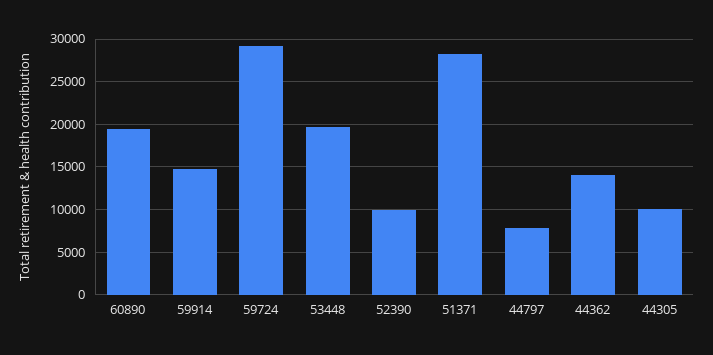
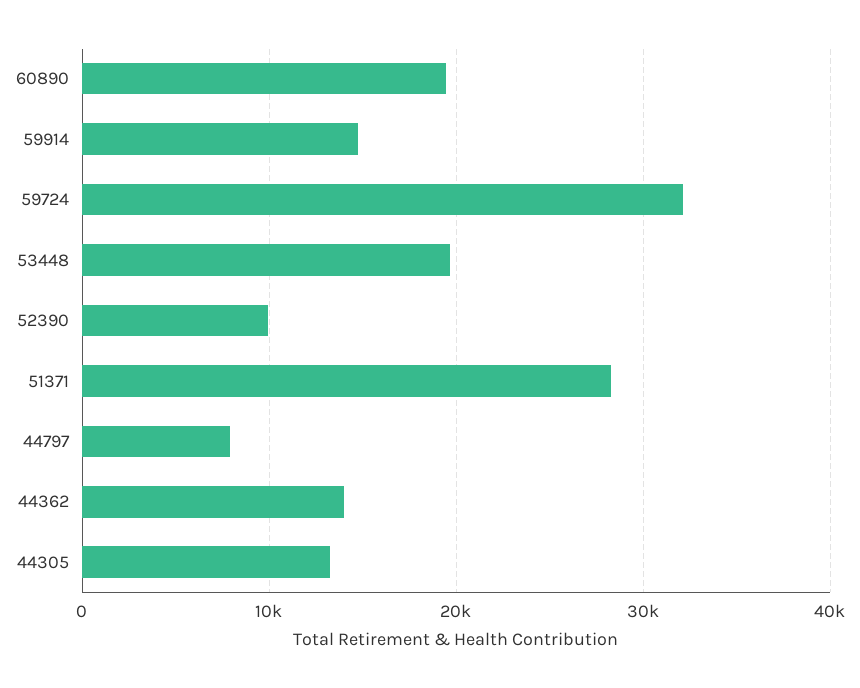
59724: 29000 -> 32000
44305: 10000 -> 13000

